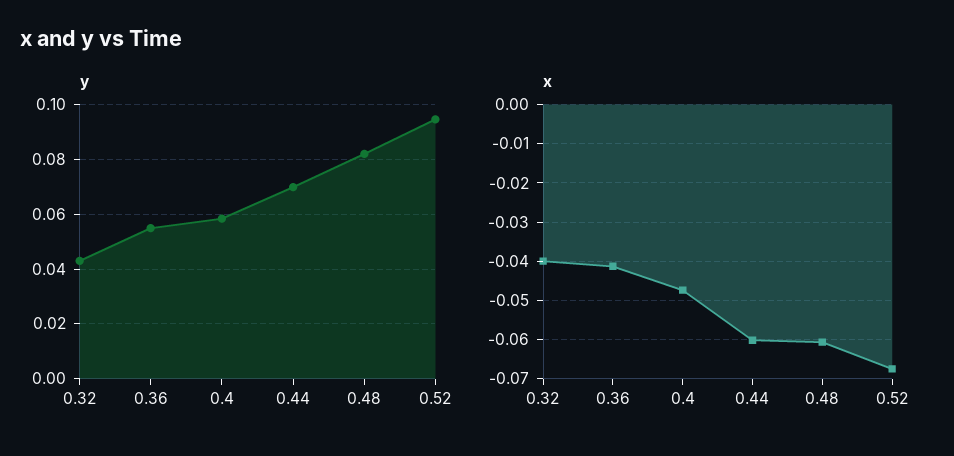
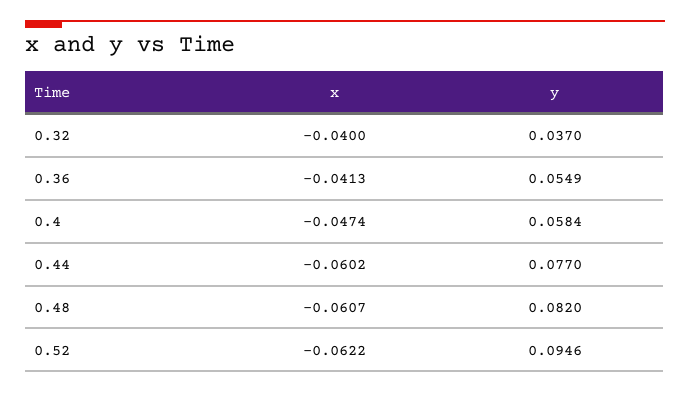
y, 0.32: 0.0425 -> 0.037
y, 0.44: 0.07 -> 0.077
x, 0.52: -0.068 -> -0.0622

